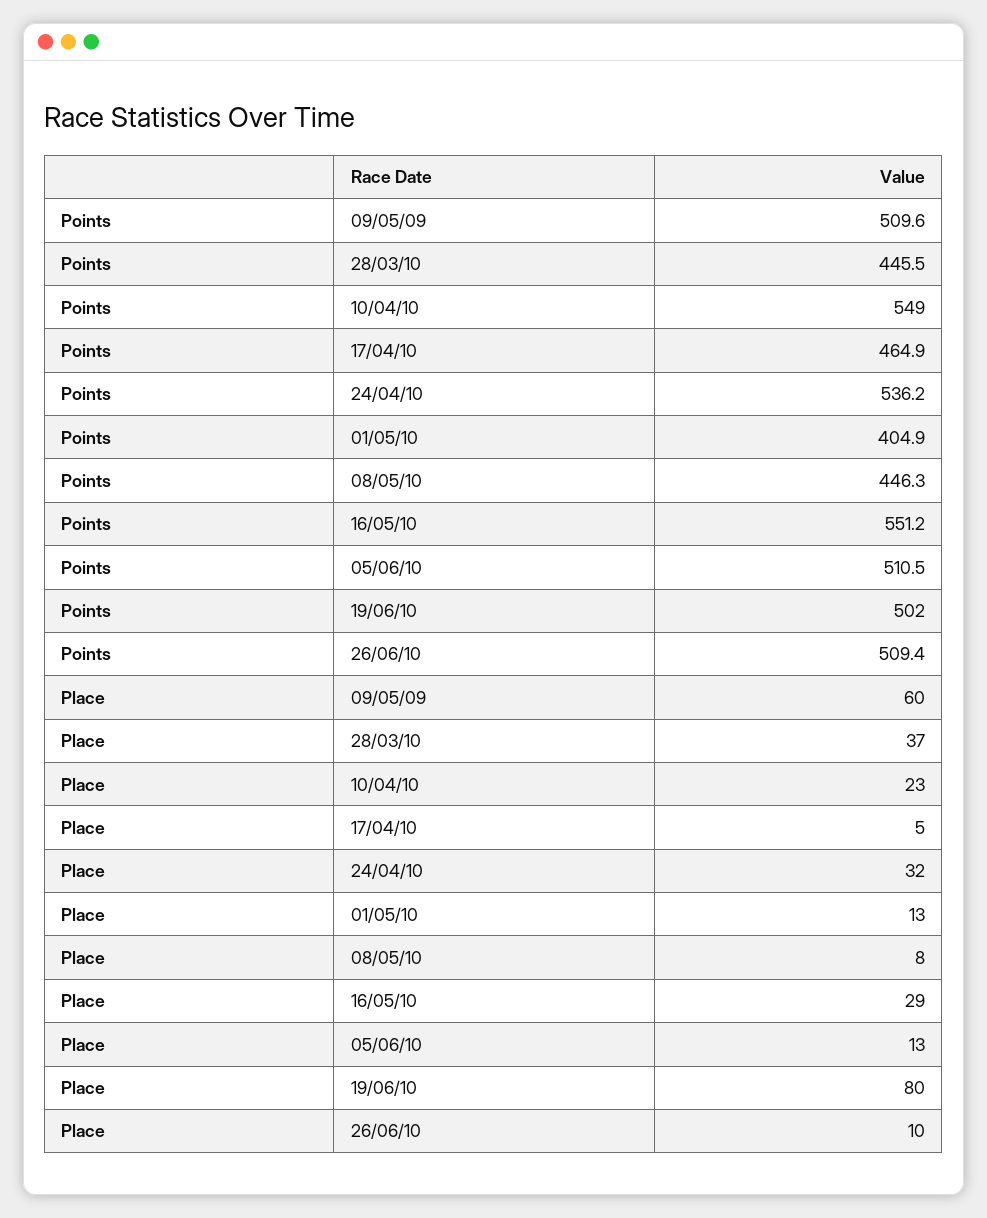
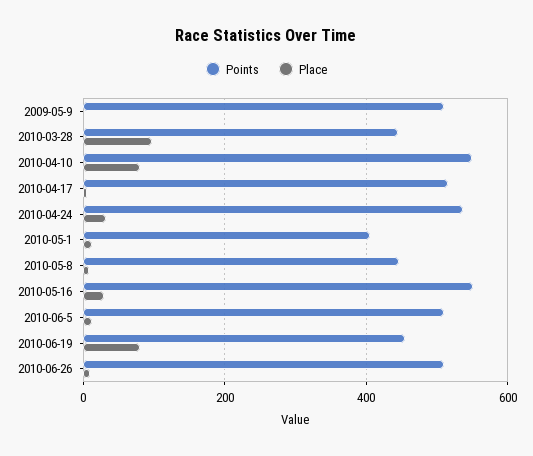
Points, 17/04/10: 464.9 -> 520
Points, 19/06/10: 502 -> 460
Place, 09/05/09: 60 -> 0
Place, 28/03/10: 37 -> 100
Place, 10/04/10: 23 -> 80

